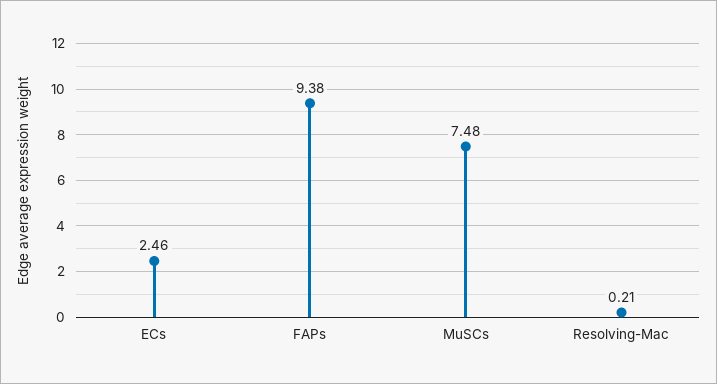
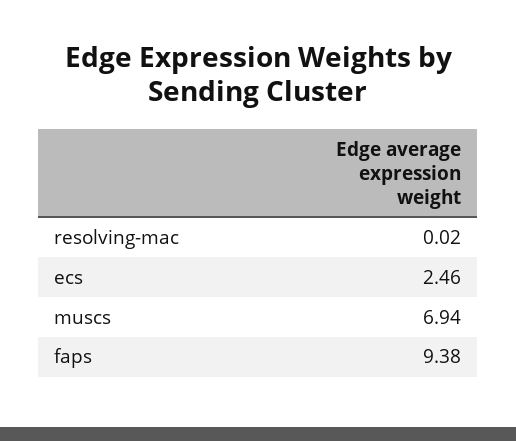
MuSCs: 7.48 -> 6.94
Resolving-Mac: 0.21 -> 0.02

